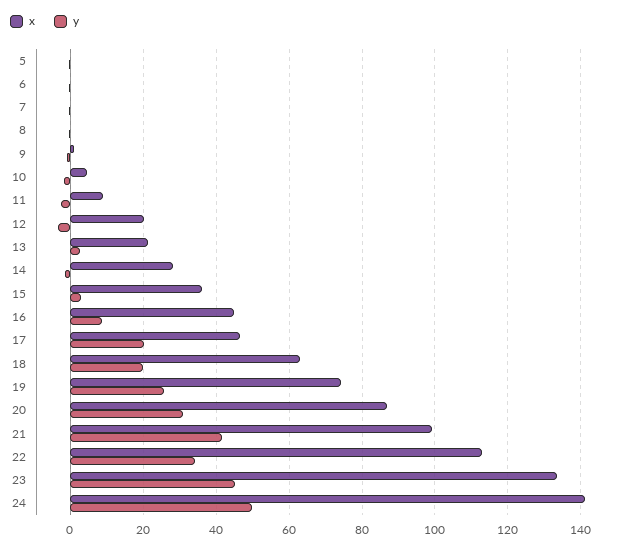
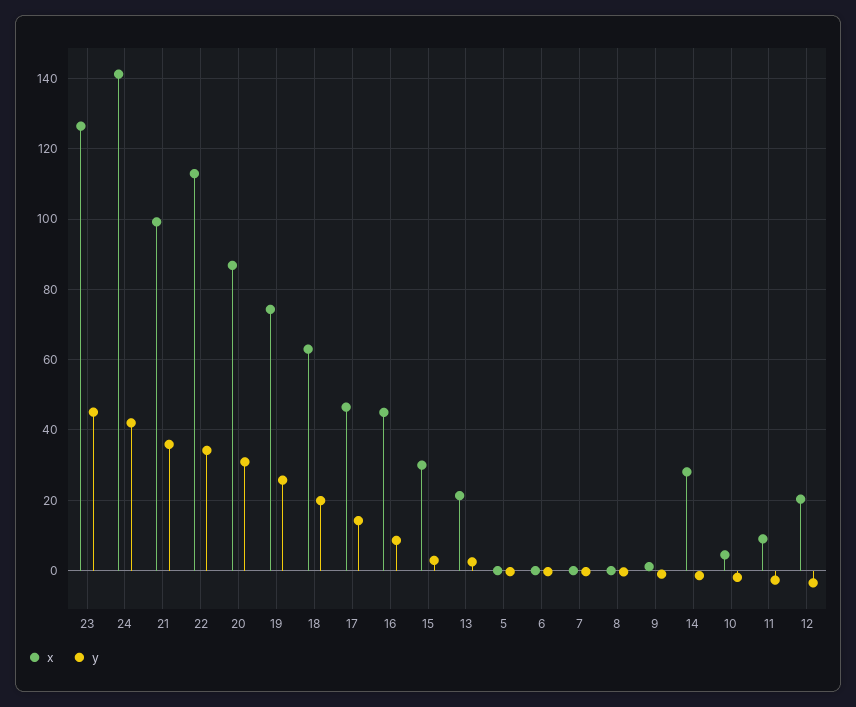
x, 15: 36 -> 30
y, 17: 20 -> 14
y, 21: 42 -> 36
x, 23: 134 -> 126
y, 24: 50 -> 42

